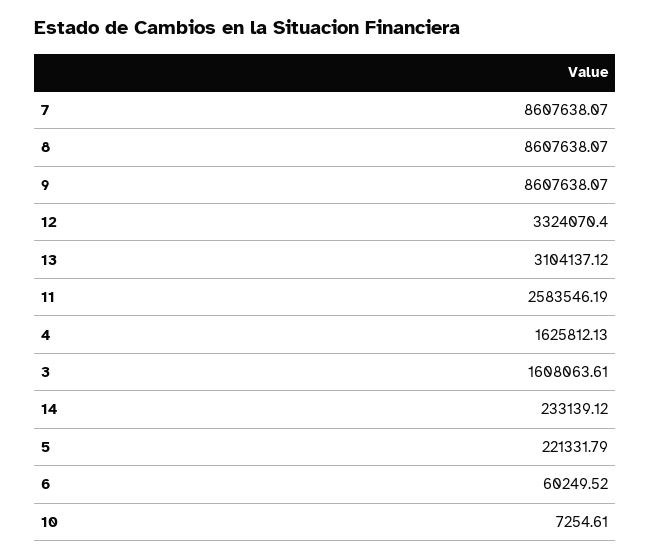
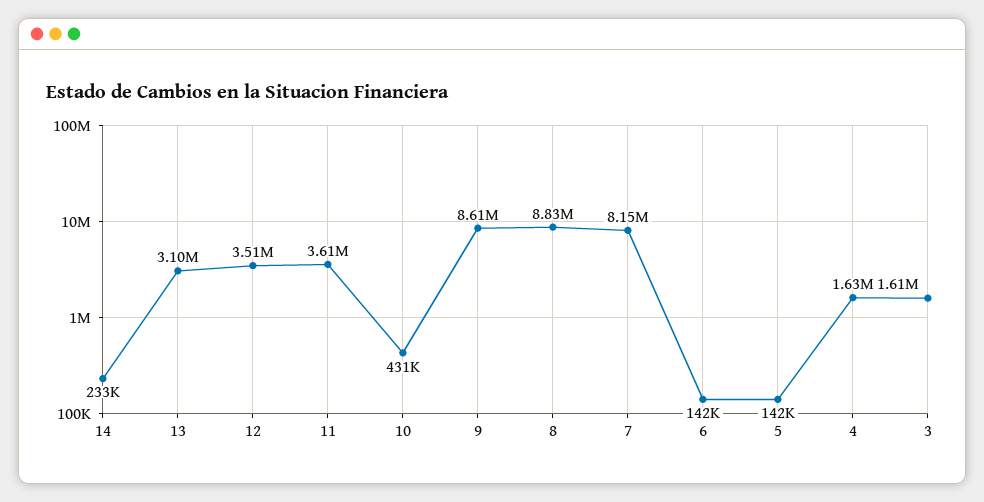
7: 8607638.07 -> 8150000
8: 8607638.07 -> 8830000
12: 3324070.4 -> 3510000
11: 2583546.19 -> 3610000
5: 221331.79 -> 142000
6: 60249.52 -> 142000
10: 7254.61 -> 431000

